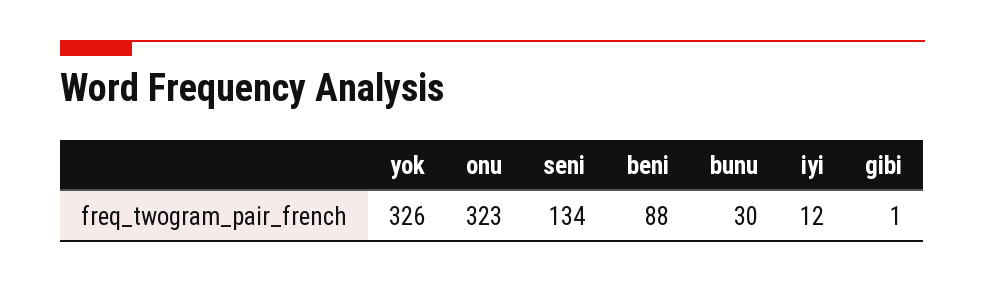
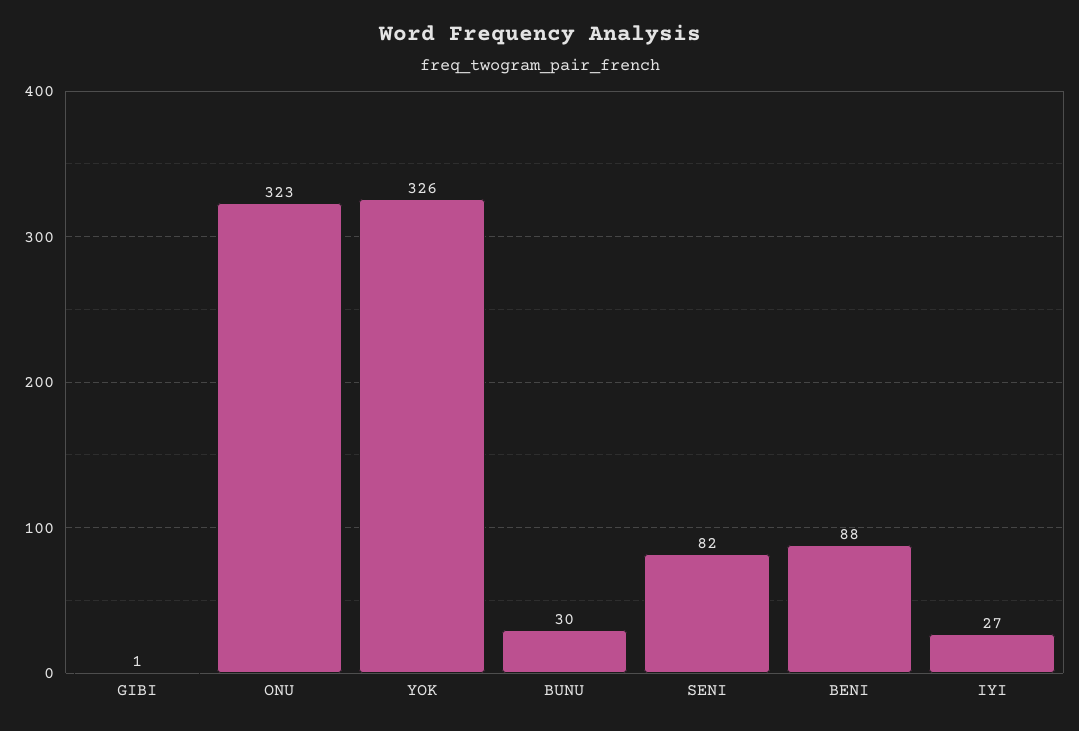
seni: 134 -> 82
iyi: 12 -> 27

